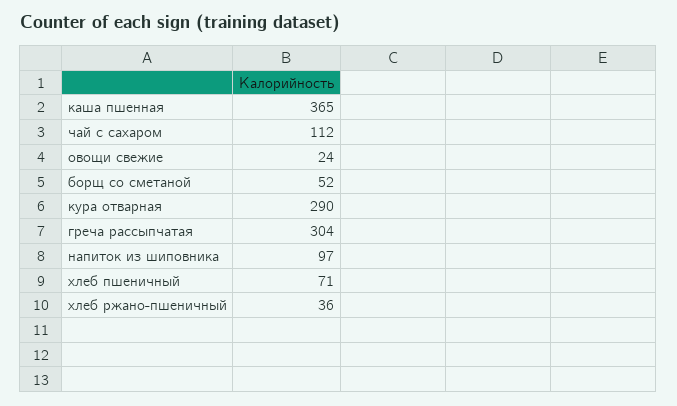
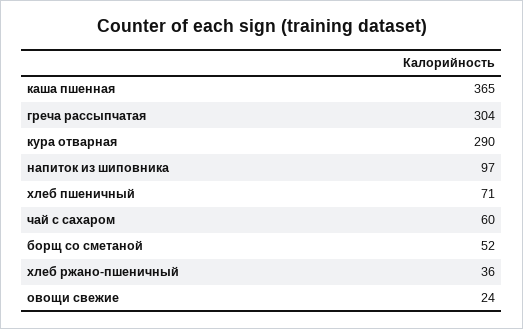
чай с сахаром: 112 -> 60

